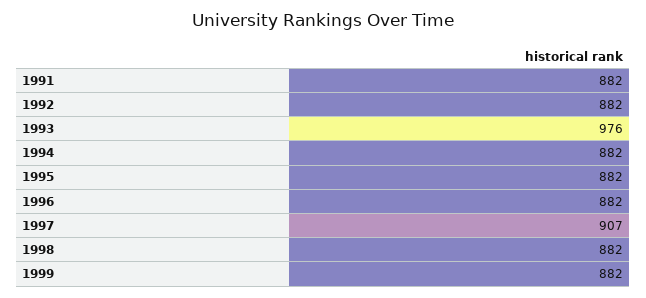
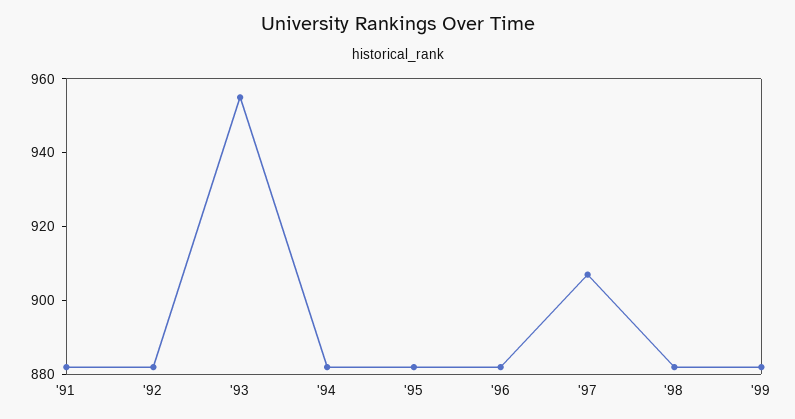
1993: 976 -> 955

